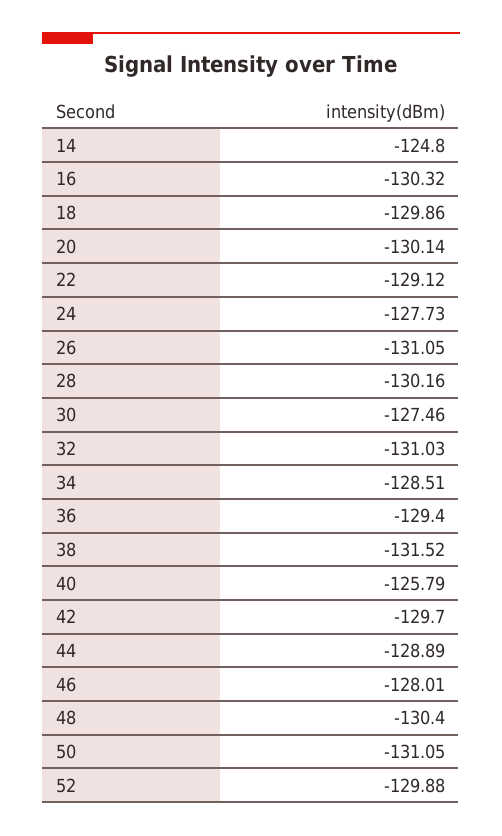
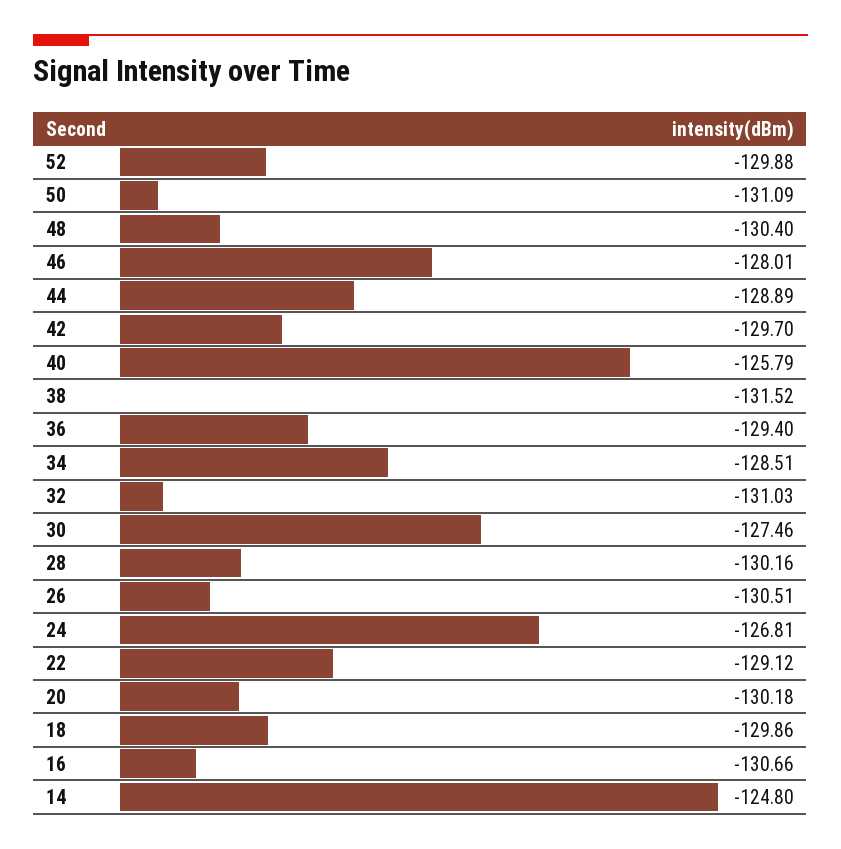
16: -130.32 -> -130.66
20: -130.14 -> -130.18
24: -127.73 -> -126.81
26: -131.05 -> -130.51
50: -131.05 -> -131.09

